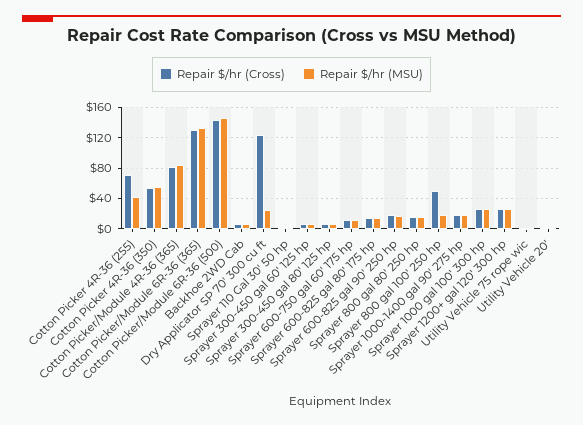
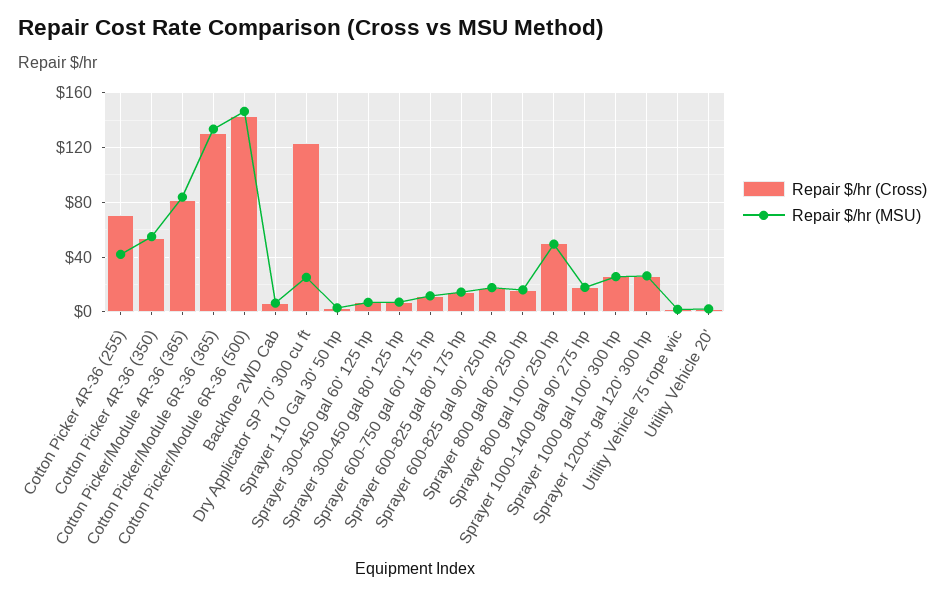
Repair $/hr (MSU), Sprayer 800 gal 100' 250 hp: 20 -> 50

